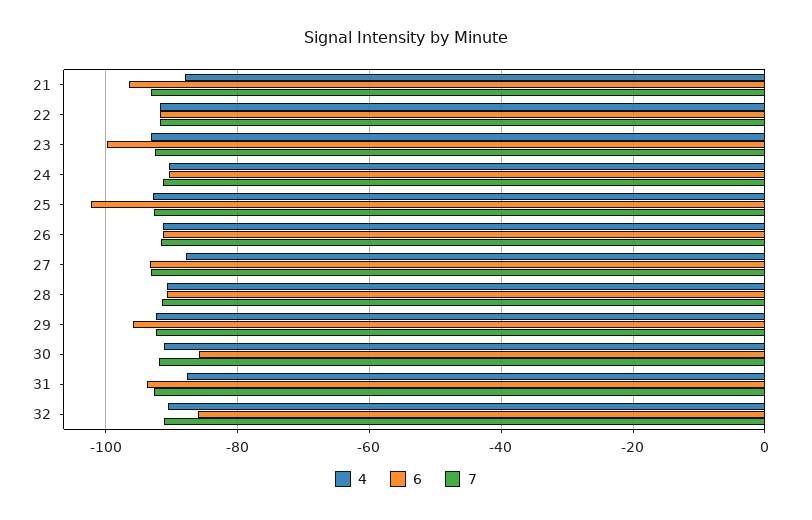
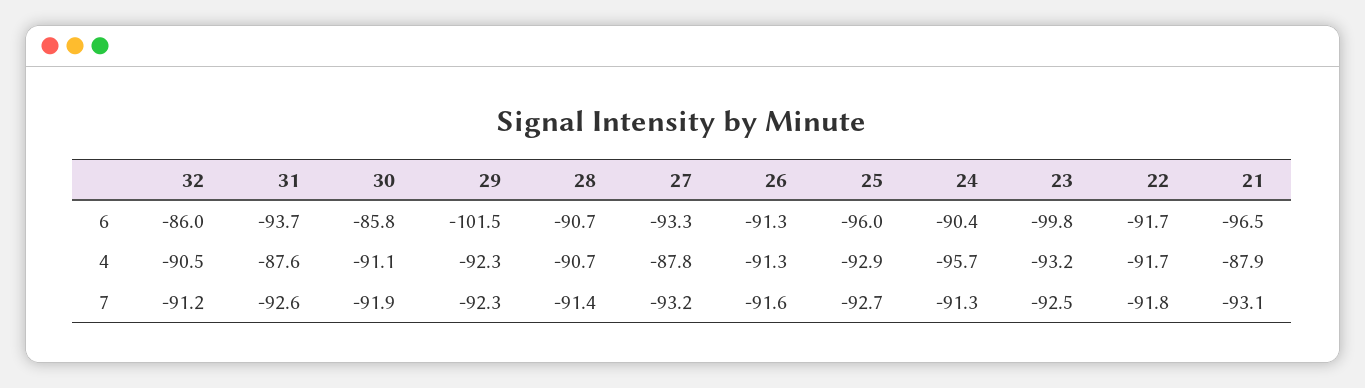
4, 24: -90 -> -95.7
6, 25: -102 -> -96
6, 29: -96 -> -101.5

